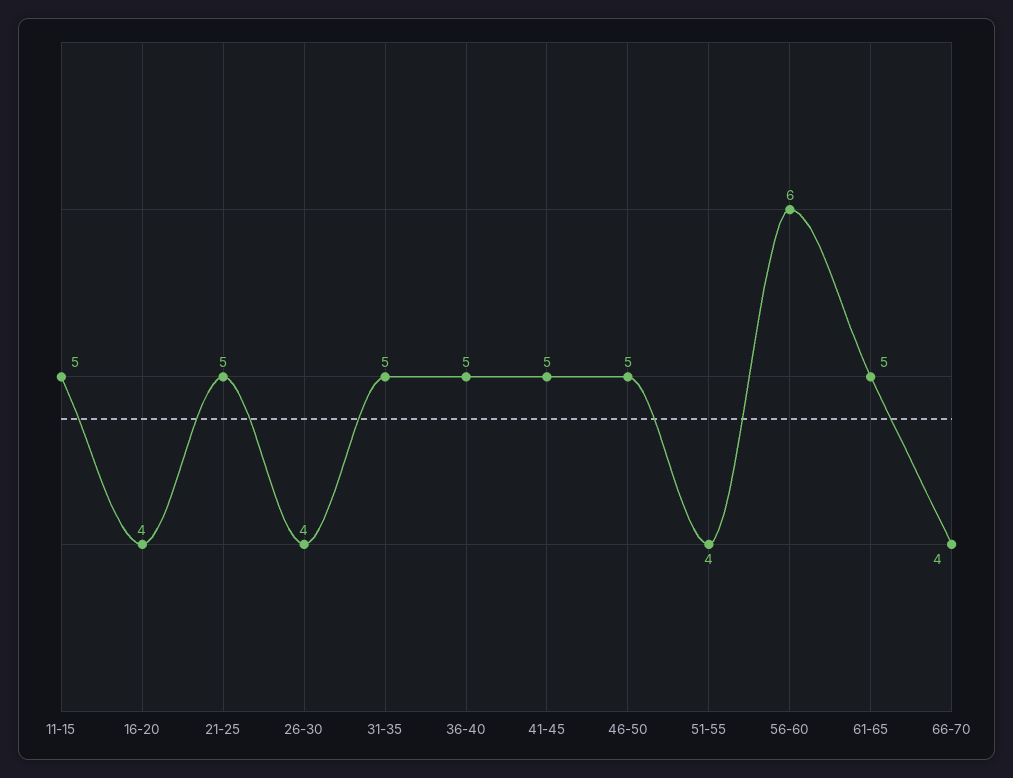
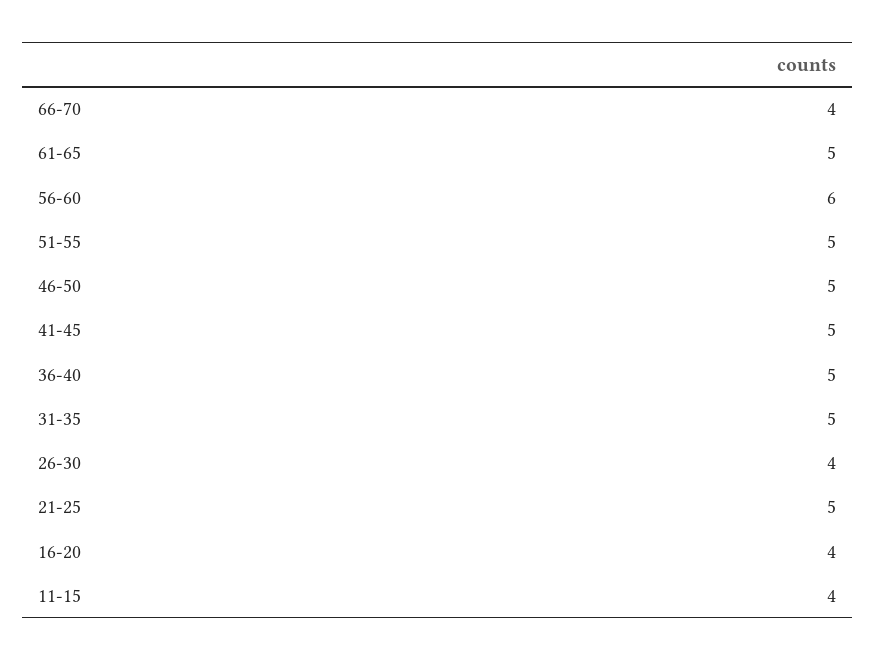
11-15: 5 -> 4
51-55: 4 -> 5

